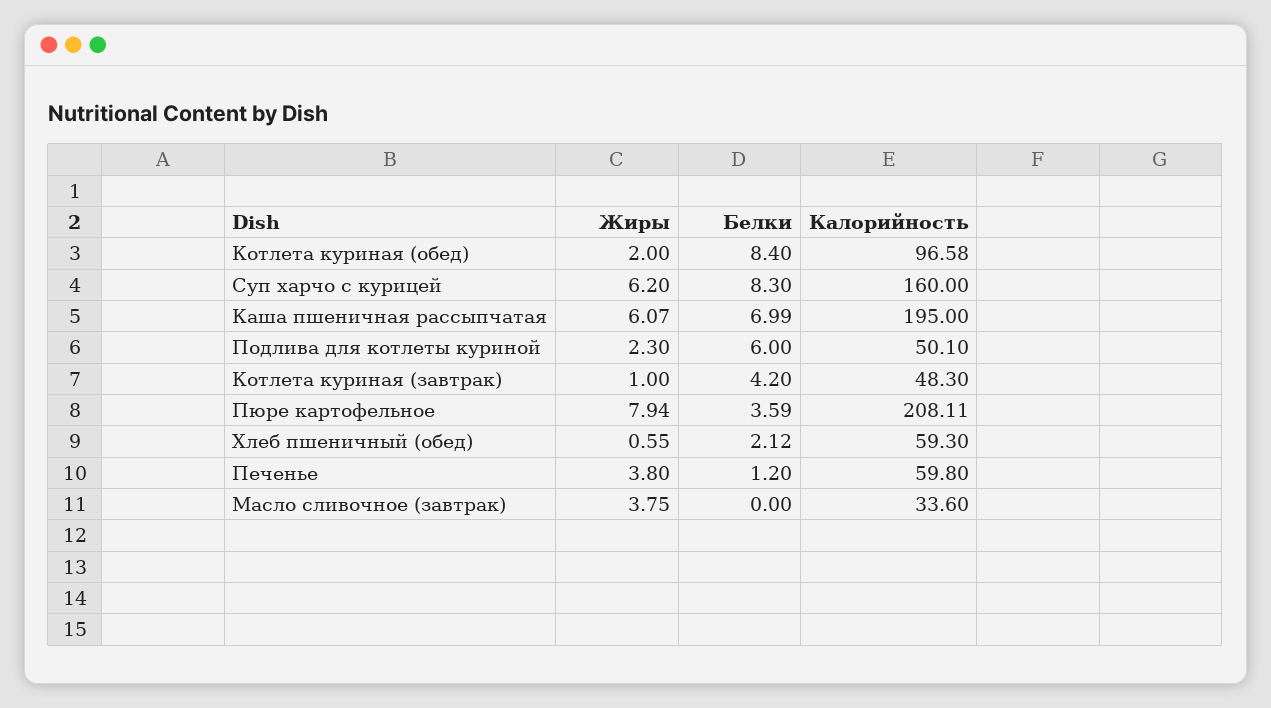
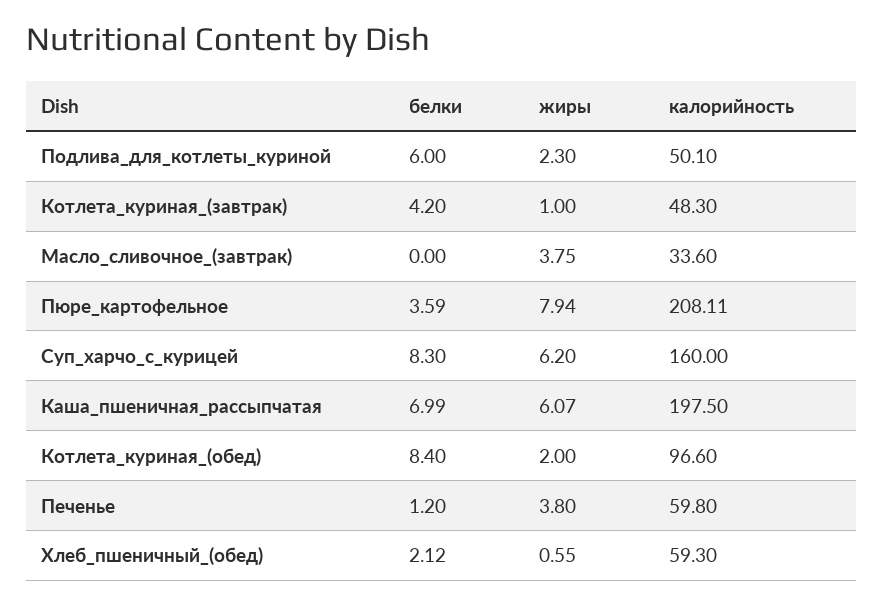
Калорийность, Котлета куриная (обед): 96.58 -> 96.6
Калорийность, Каша пшеничная рассыпчатая: 195 -> 197.5

